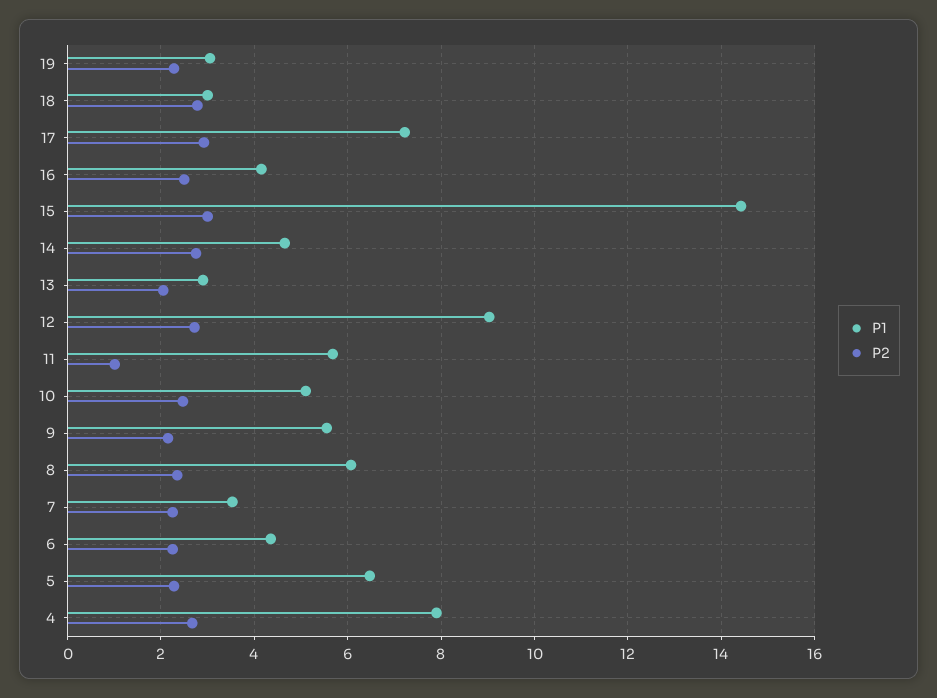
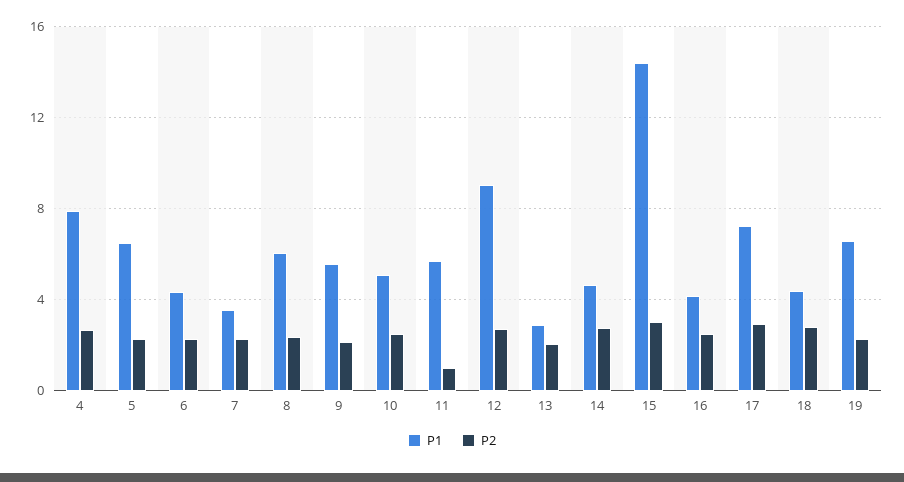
P1, 19: 3 -> 6.5
P1, 18: 3 -> 4.5

